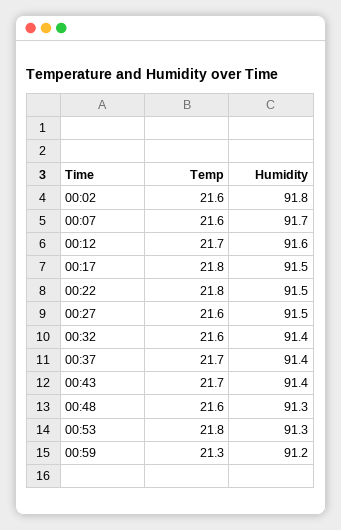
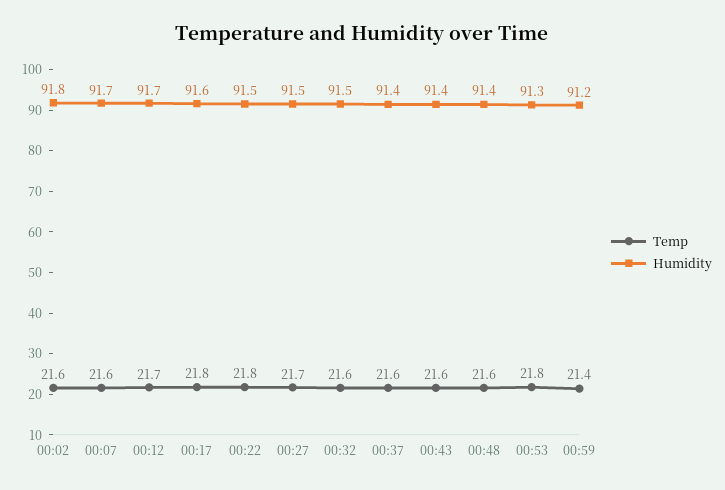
Humidity, 00:12: 91.6 -> 91.7
Humidity, 00:17: 91.5 -> 91.6
Temp, 00:27: 21.6 -> 21.7
Humidity, 00:32: 91.4 -> 91.5
Temp, 00:37: 21.7 -> 21.6
Temp, 00:43: 21.7 -> 21.6
Humidity, 00:48: 91.3 -> 91.4
Temp, 00:59: 21.3 -> 21.4

